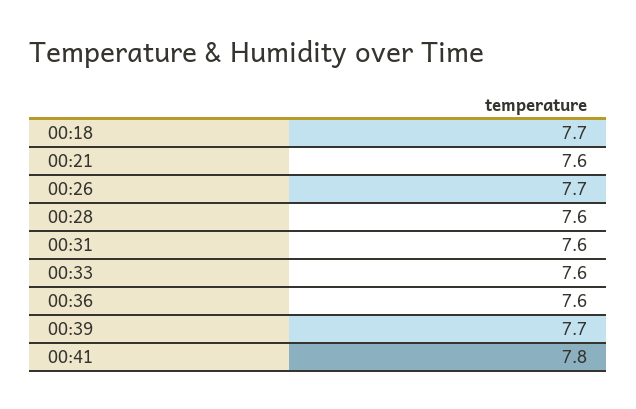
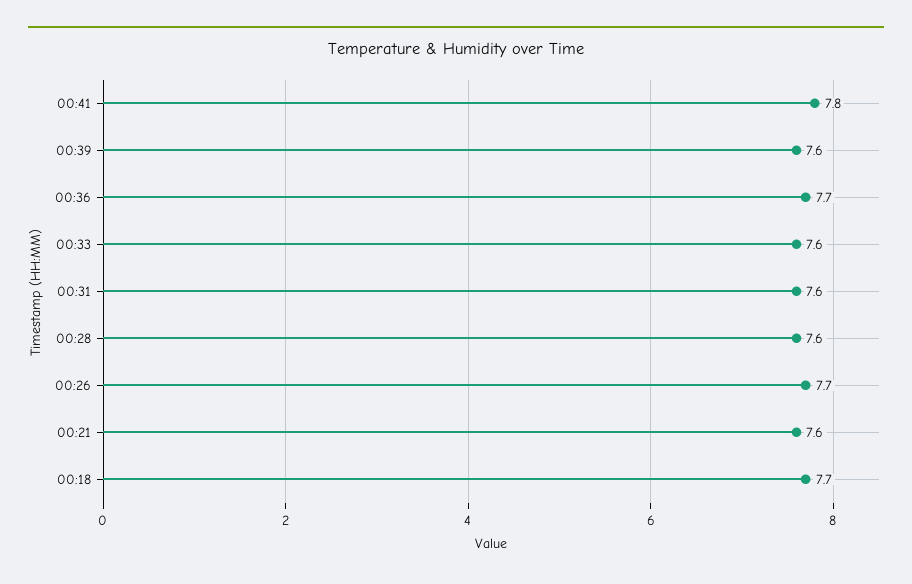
00:36: 7.6 -> 7.7
00:39: 7.7 -> 7.6

